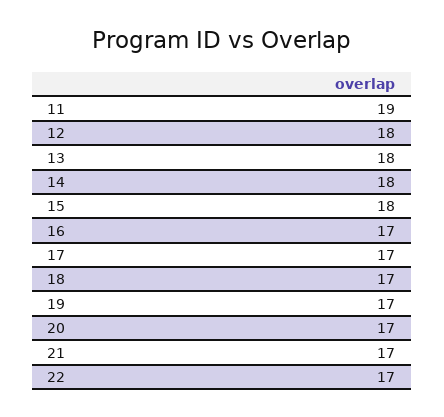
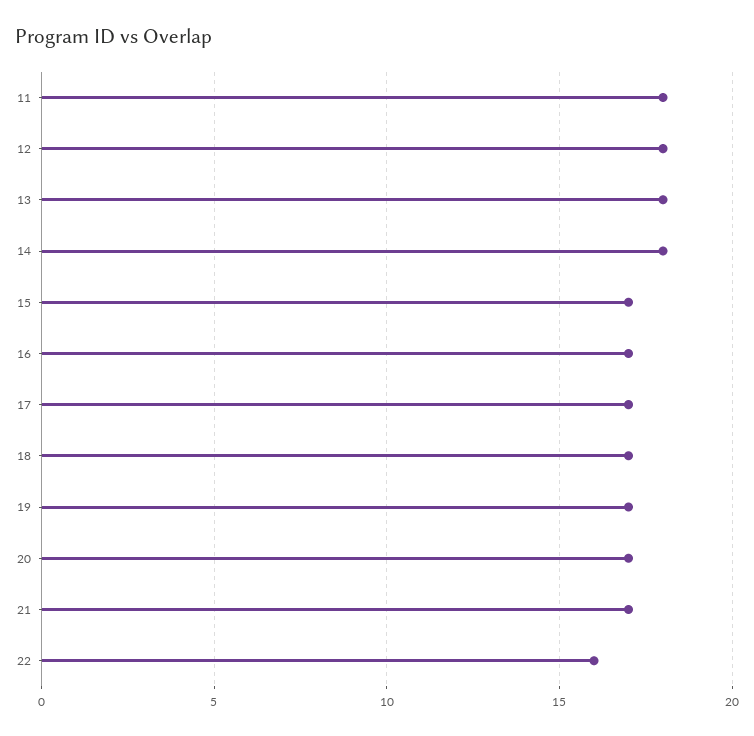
11: 19 -> 18
15: 18 -> 17
22: 17 -> 16

